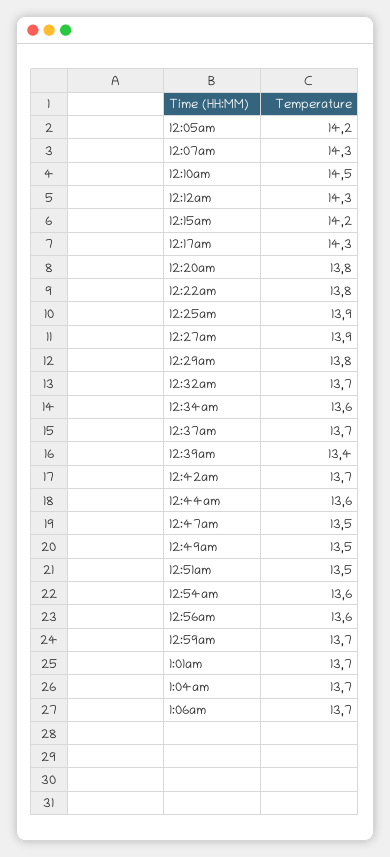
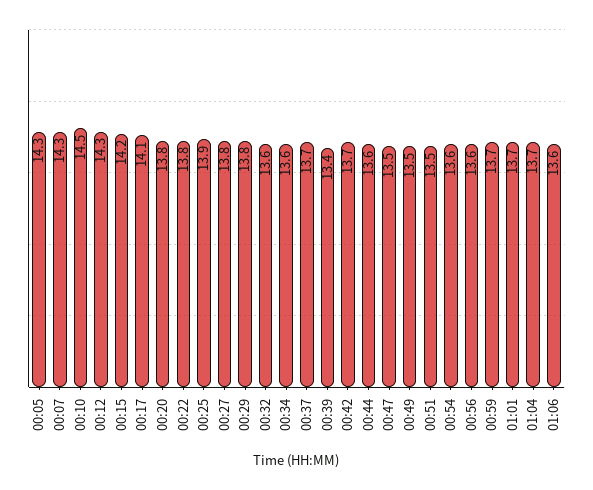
12:05am: 14.2 -> 14.3
12:17am: 14.3 -> 14.1
12:27am: 13.9 -> 13.8
12:32am: 13.7 -> 13.6
1:06am: 13.7 -> 13.6

